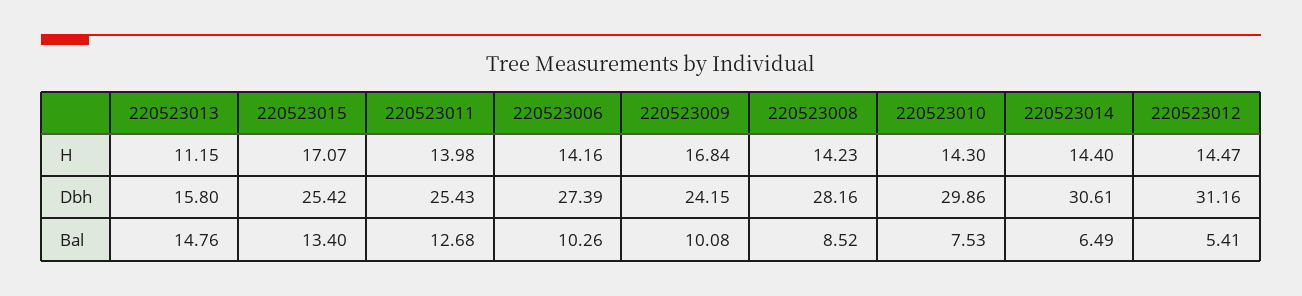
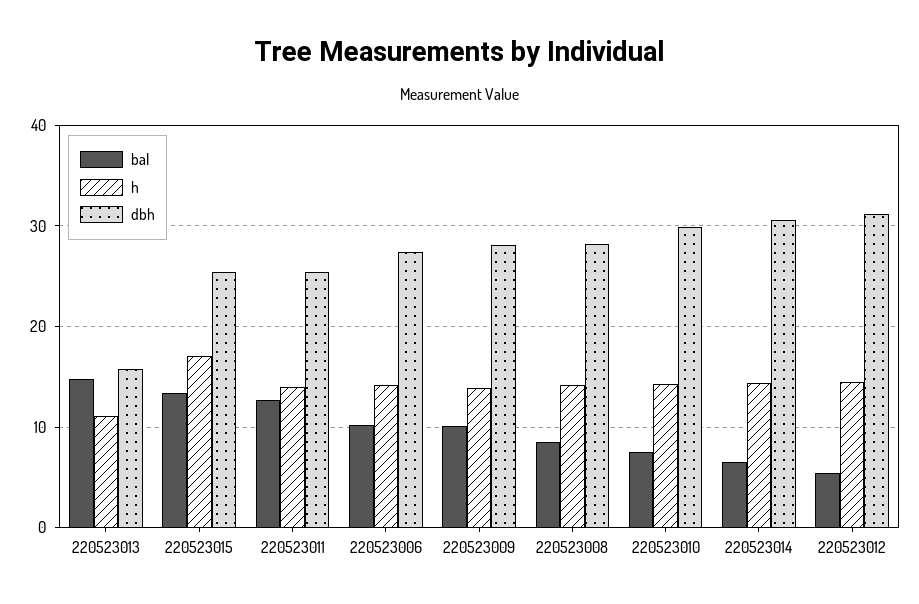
H, 220523009: 16.84 -> 14
Dbh, 220523009: 24.15 -> 28

